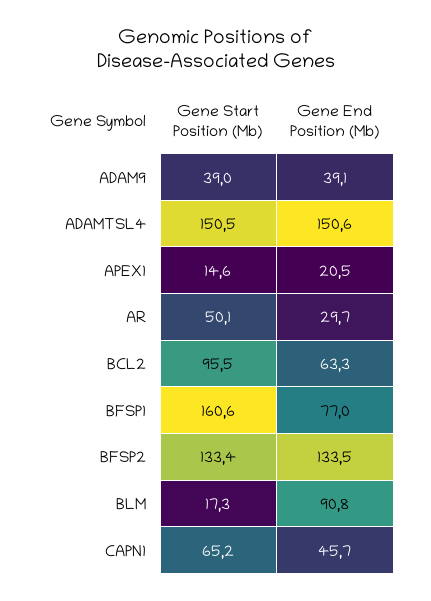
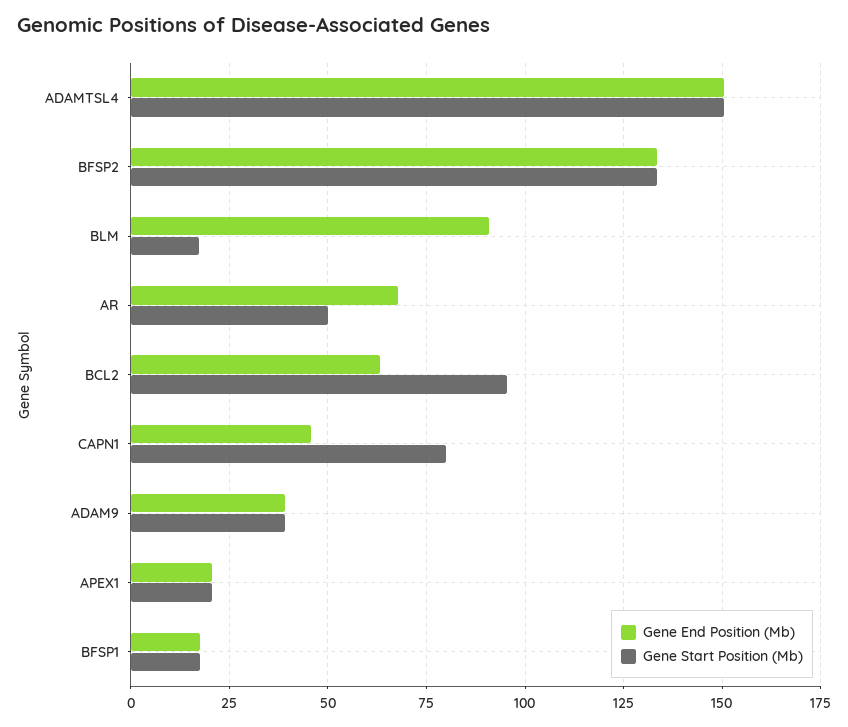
Gene Start Position (Mb), APEX1: 14.6 -> 20
Gene End Position (Mb), AR: 29.7 -> 67.5
Gene Start Position (Mb), BFSP1: 160.6 -> 17.5
Gene End Position (Mb), BFSP1: 77 -> 17.5
Gene Start Position (Mb), CAPN1: 65.2 -> 80

